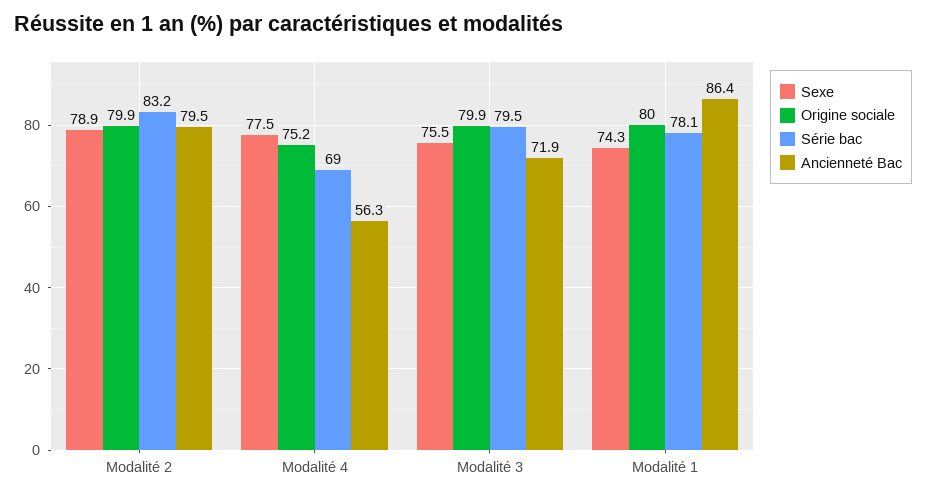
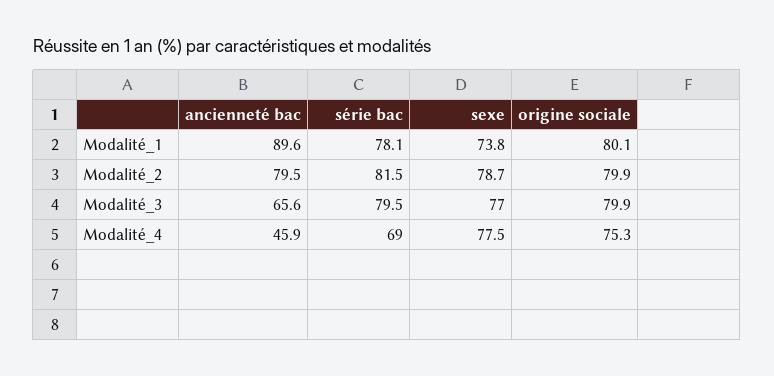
Sexe, Modalité 2: 78.9 -> 78.7
Série bac, Modalité 2: 83.2 -> 81.5
Origine sociale, Modalité 4: 75.2 -> 75.3
Ancienneté Bac, Modalité 4: 56.3 -> 45.9
Sexe, Modalité 3: 75.5 -> 77
Ancienneté Bac, Modalité 3: 71.9 -> 65.6
Sexe, Modalité 1: 74.3 -> 73.8
Origine sociale, Modalité 1: 80 -> 80.1
Ancienneté Bac, Modalité 1: 86.4 -> 89.6

